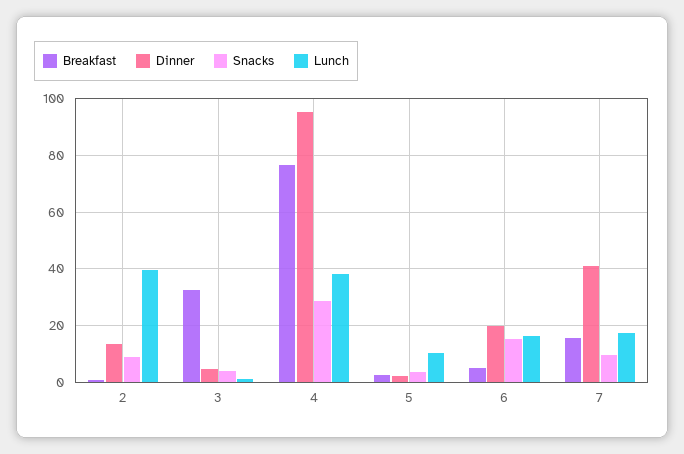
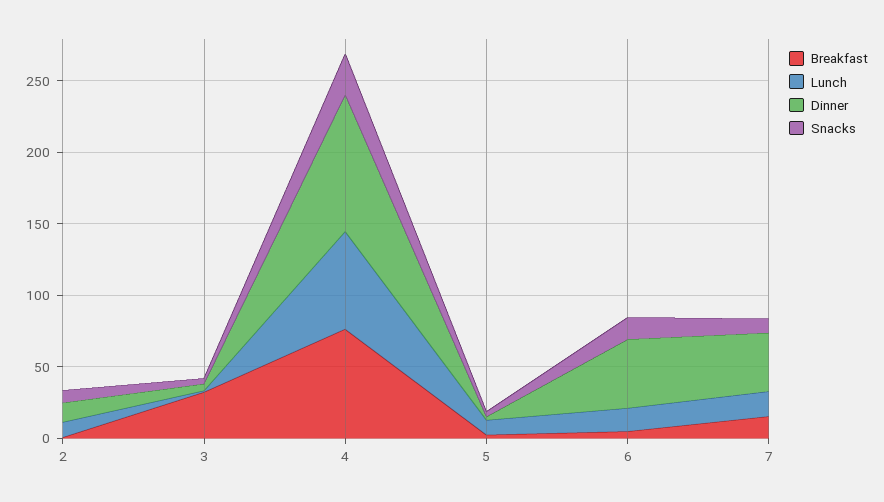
Lunch, 2: 40 -> 10
Lunch, 4: 37.5 -> 70
Dinner, 6: 20 -> 50

